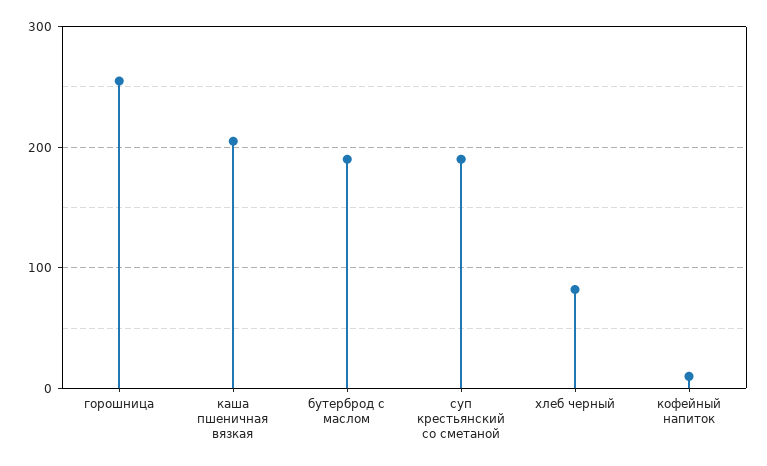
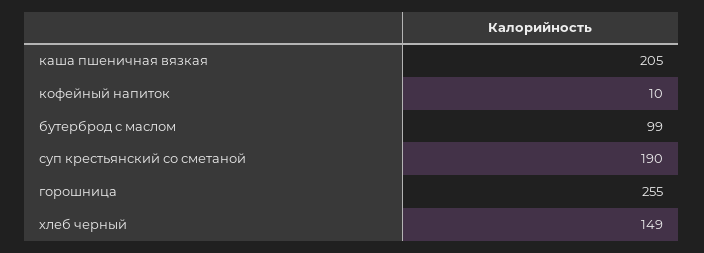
бутерброд с маслом: 190 -> 99
хлеб черный: 80 -> 149

